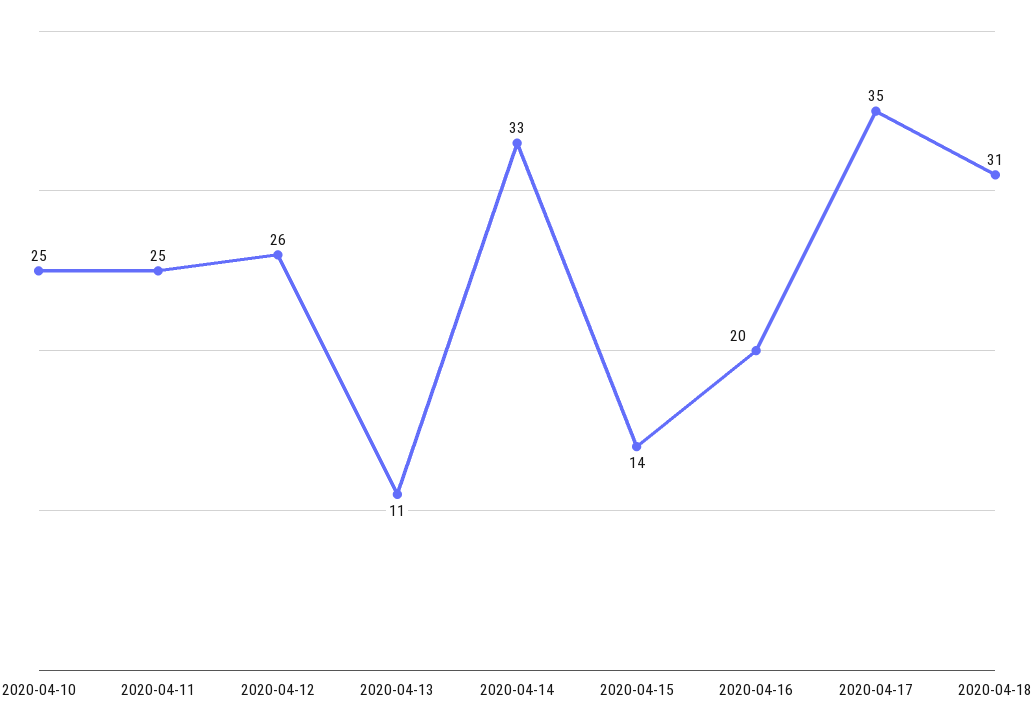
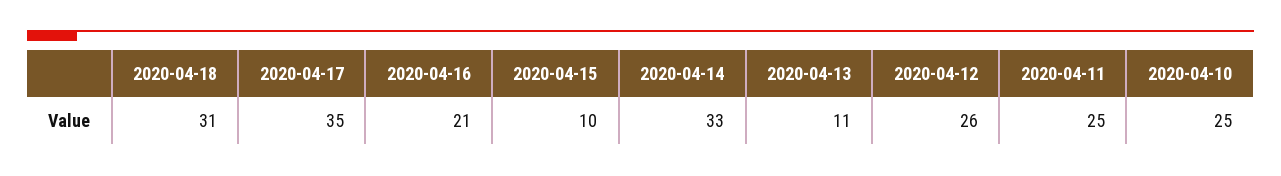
2020-04-15: 14 -> 10
2020-04-16: 20 -> 21

